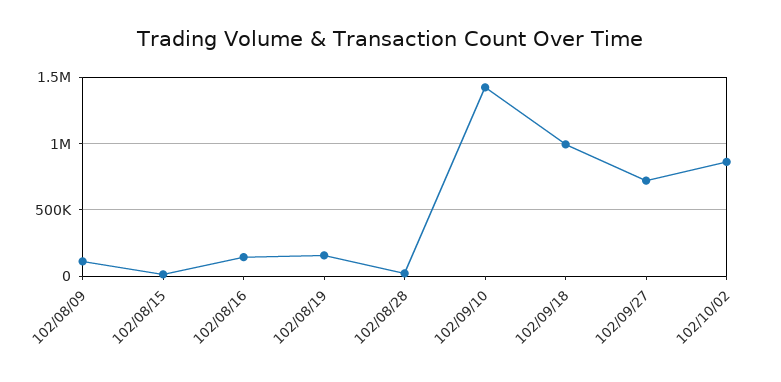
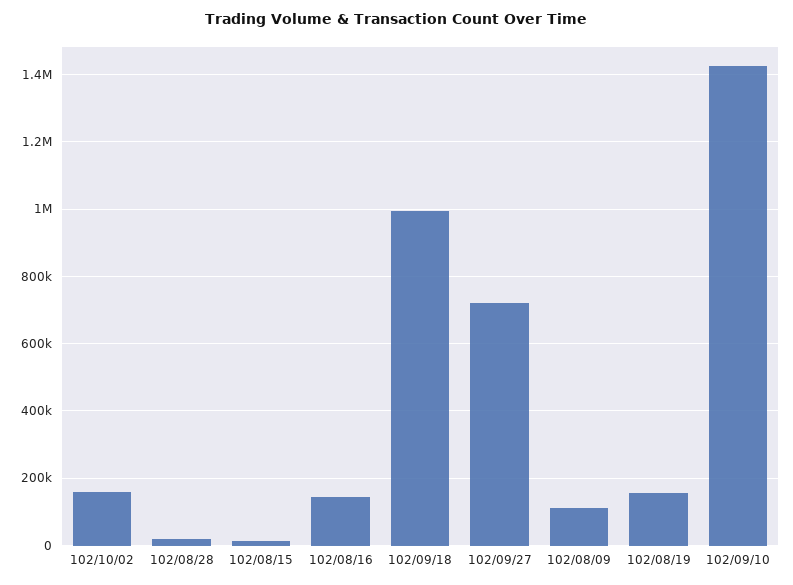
102/10/02: 850000 -> 160000

